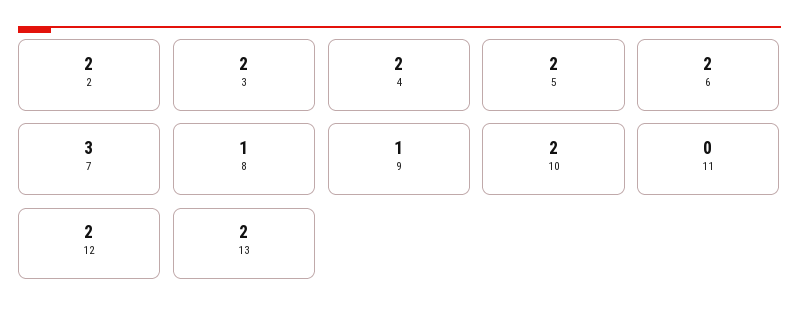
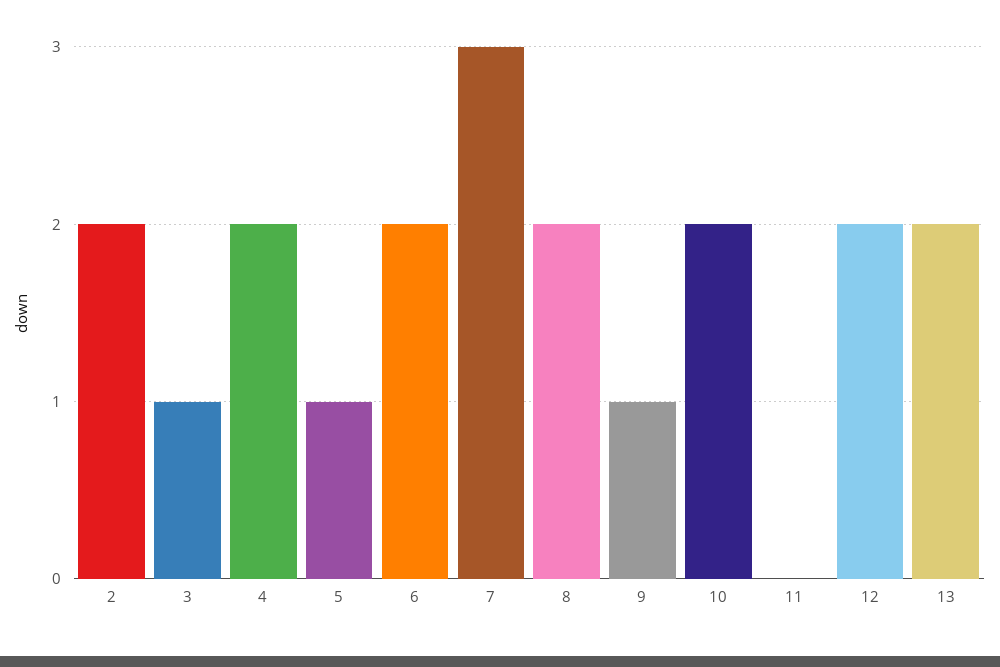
3: 2 -> 1
5: 2 -> 1
8: 1 -> 2

